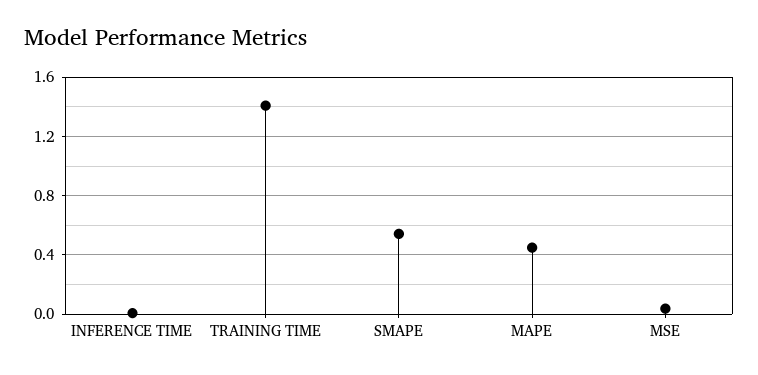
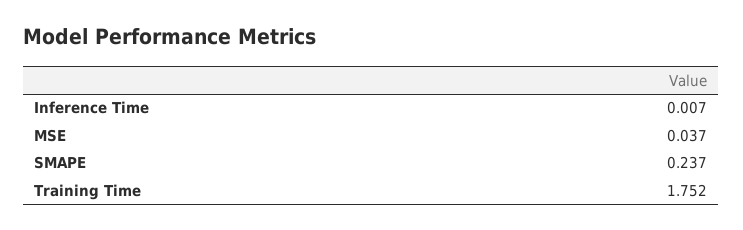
TRAINING TIME: 1.4 -> 1.752
SMAPE: 0.55 -> 0.237
MAPE: 0.45 -> none

